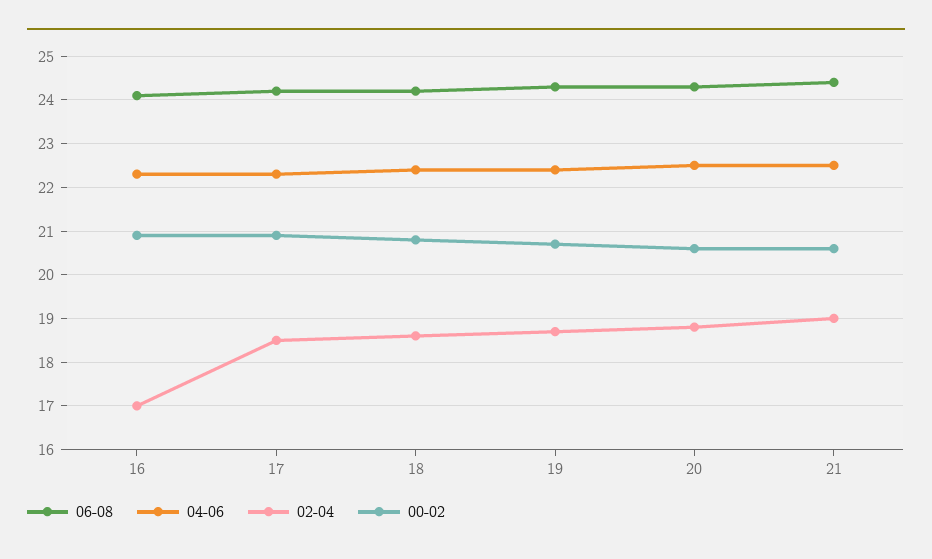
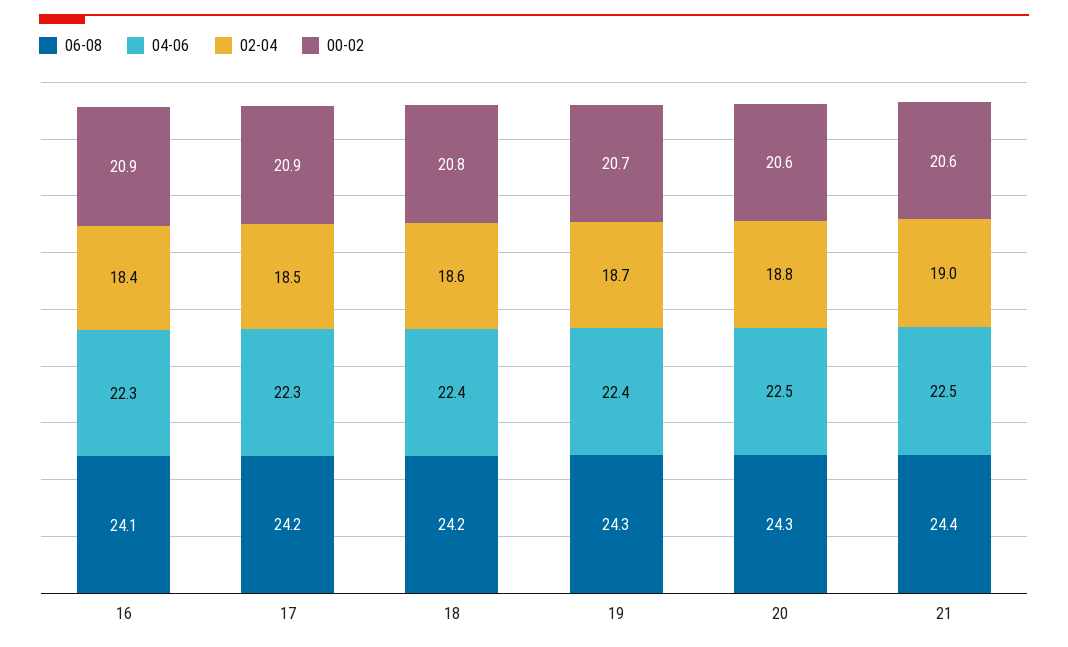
02-04, 16: 17 -> 18.4

